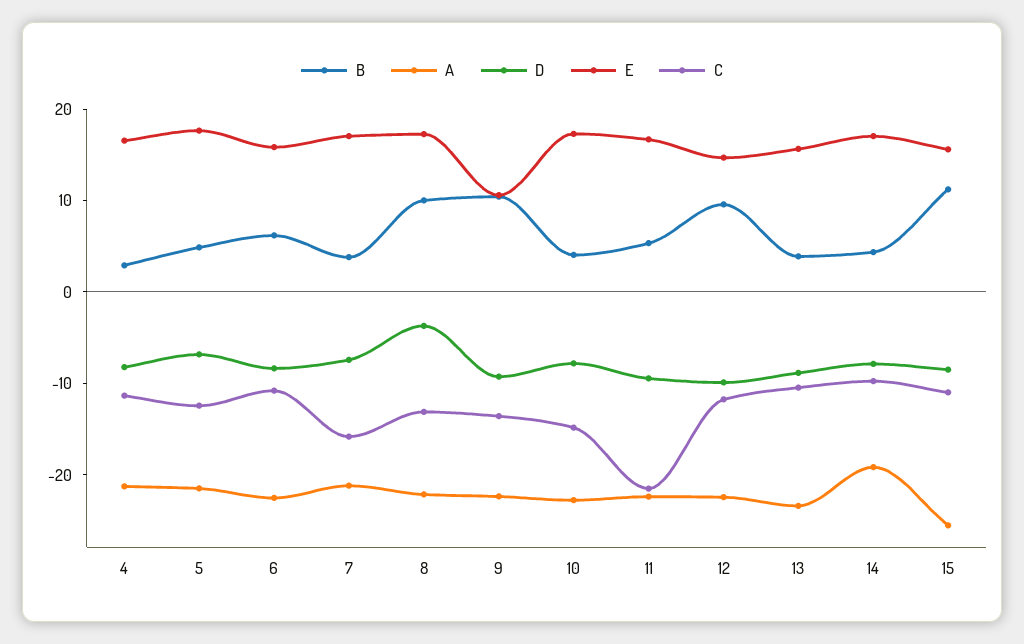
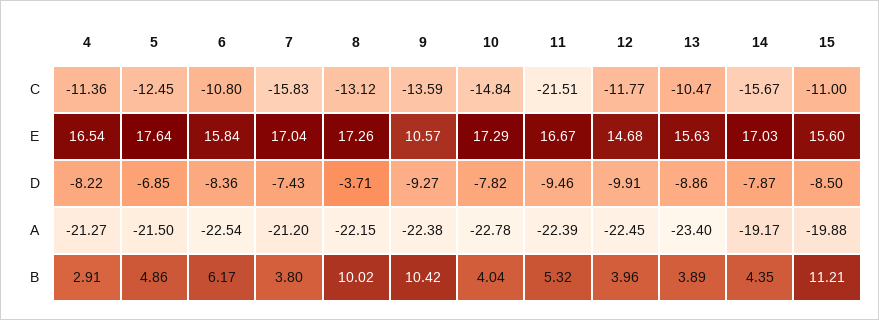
B, 12: 10 -> 3.96
C, 14: -10 -> -15.67
A, 15: -26 -> -19.88

